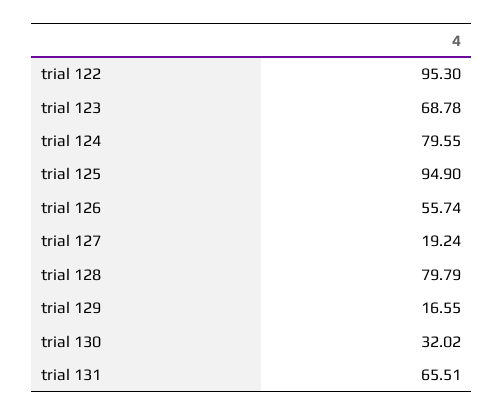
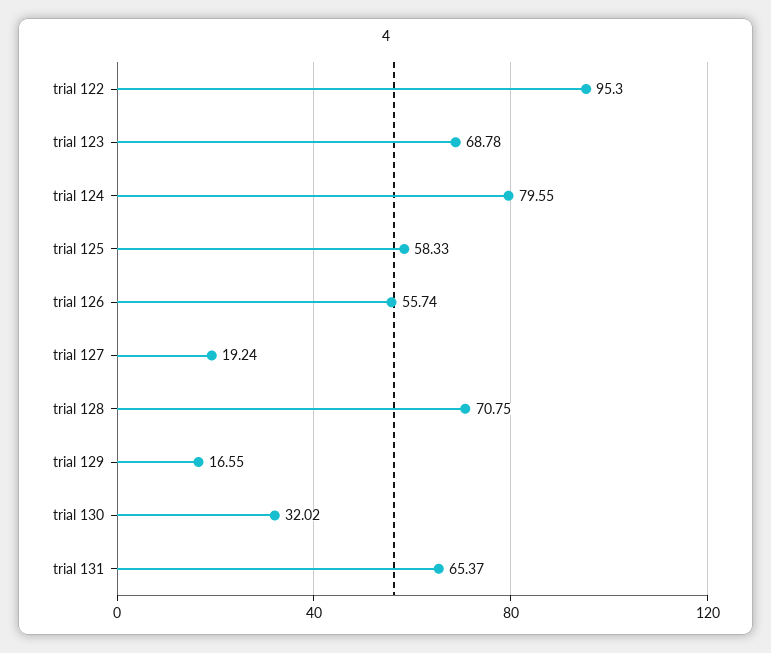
trial 125: 94.9 -> 58.33
trial 128: 79.79 -> 70.75
trial 131: 65.51 -> 65.37

